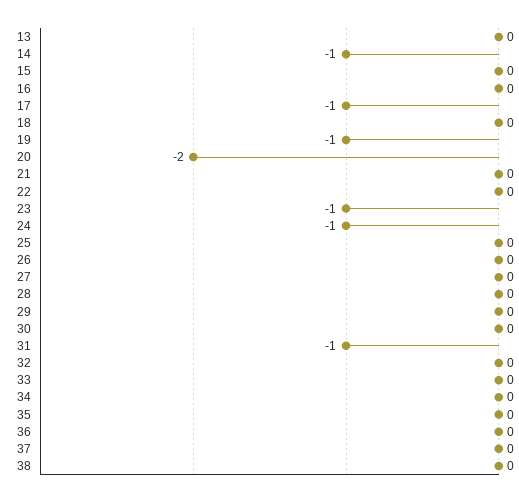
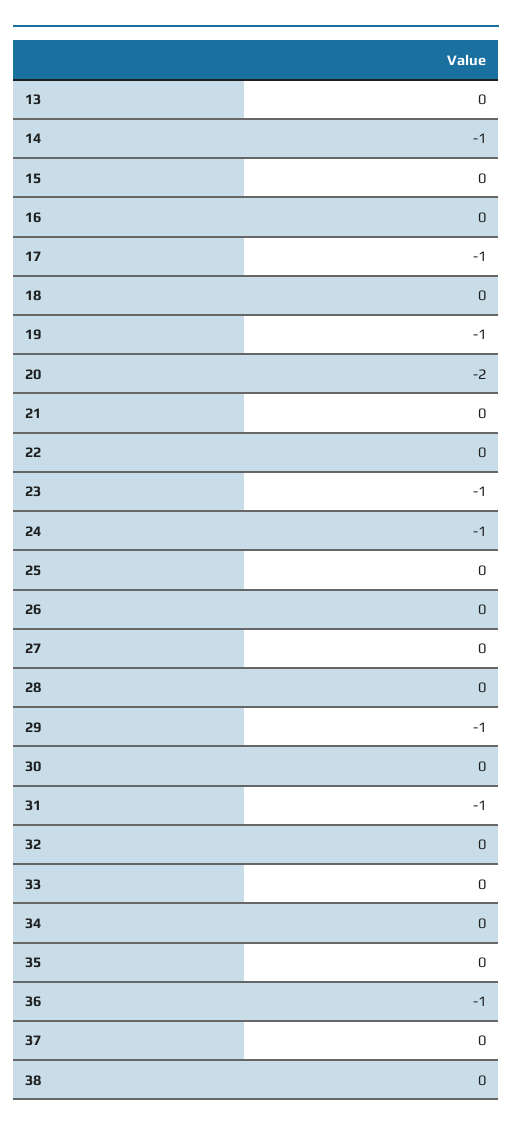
29: 0 -> -1
36: 0 -> -1

